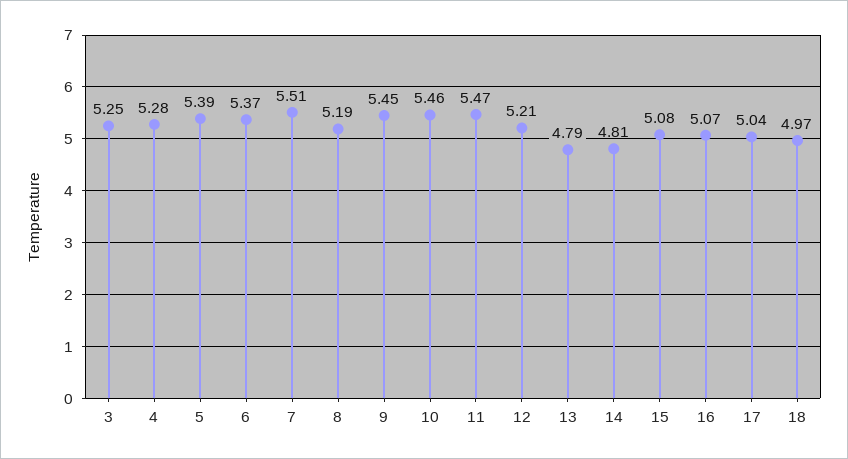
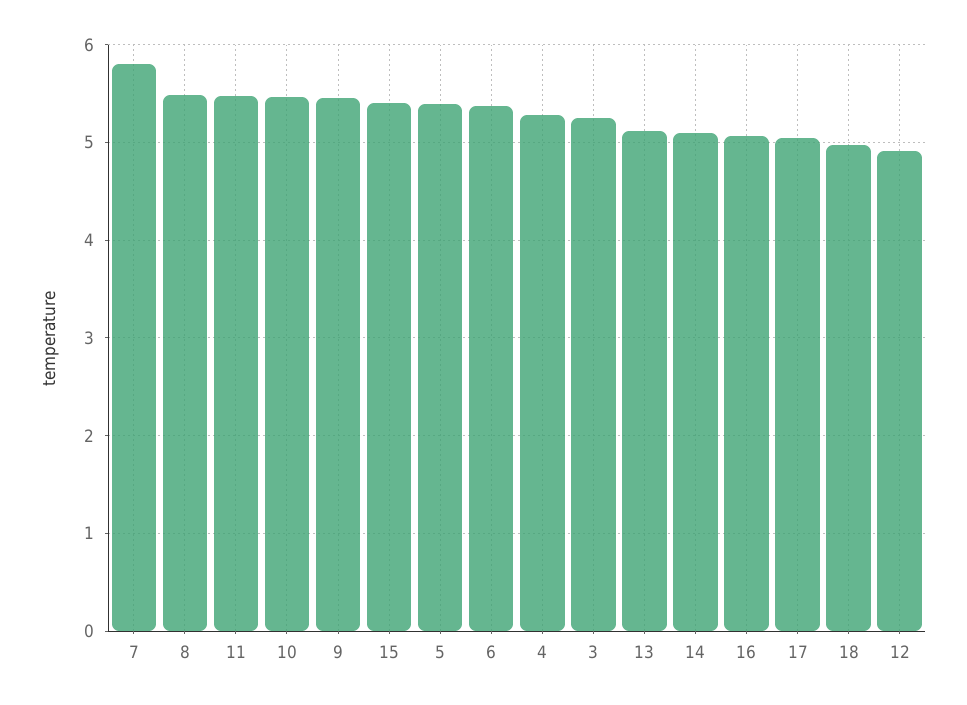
7: 5.51 -> 5.8
8: 5.19 -> 5.5
12: 5.21 -> 4.9
13: 4.79 -> 5.1
14: 4.81 -> 5.1
15: 5.08 -> 5.4

